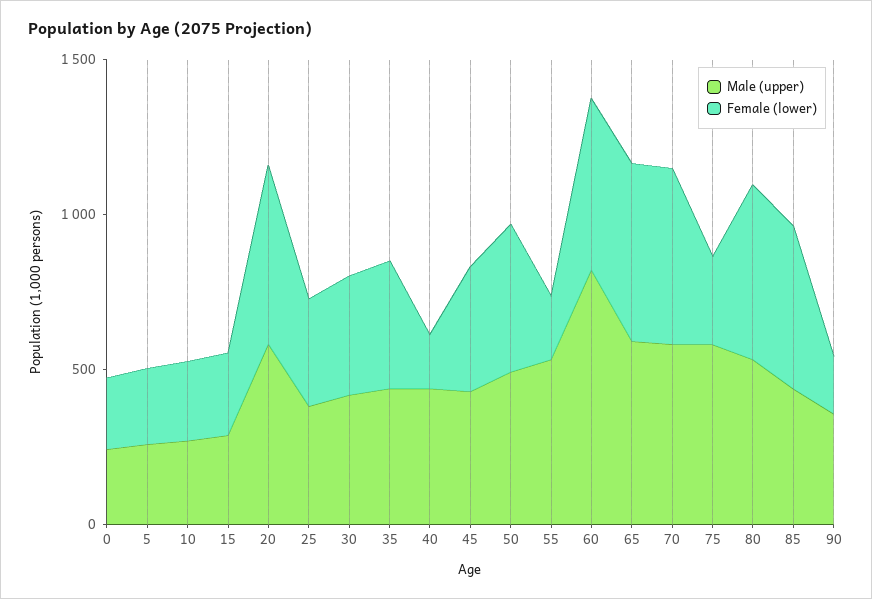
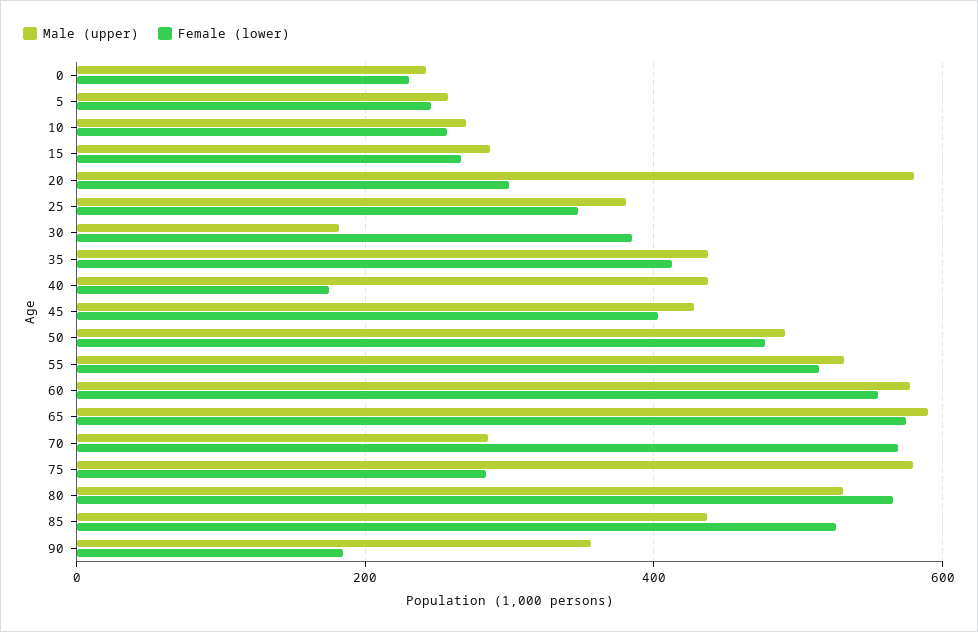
Female (lower), 20: 600 -> 300
Male (upper), 30: 400 -> 180
Female (lower), 55: 200 -> 520
Male (upper), 60: 800 -> 580
Male (upper), 70: 600 -> 280

